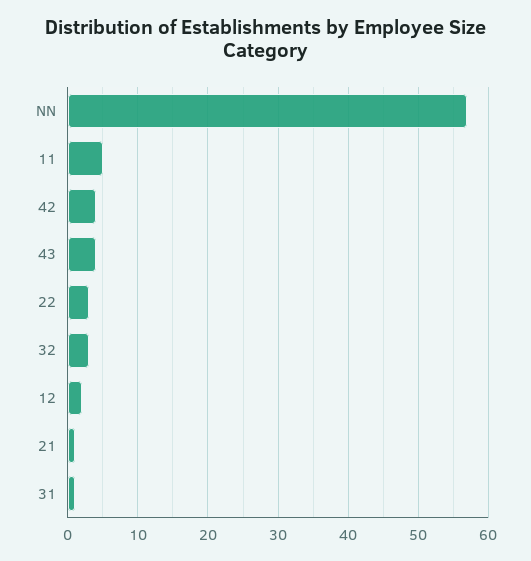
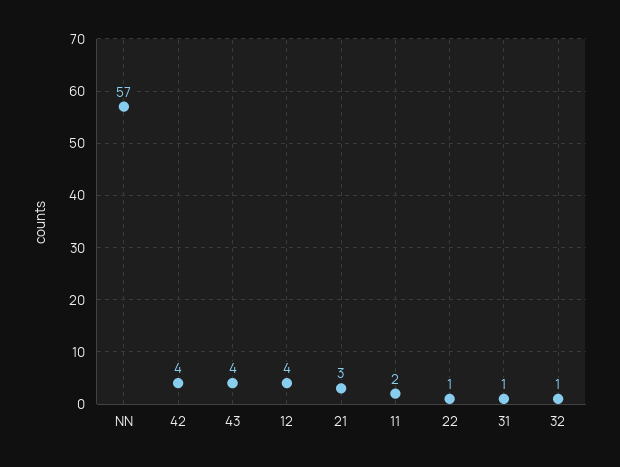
11: 5 -> 2
22: 3 -> 1
32: 3 -> 1
12: 2 -> 4
21: 1 -> 3

